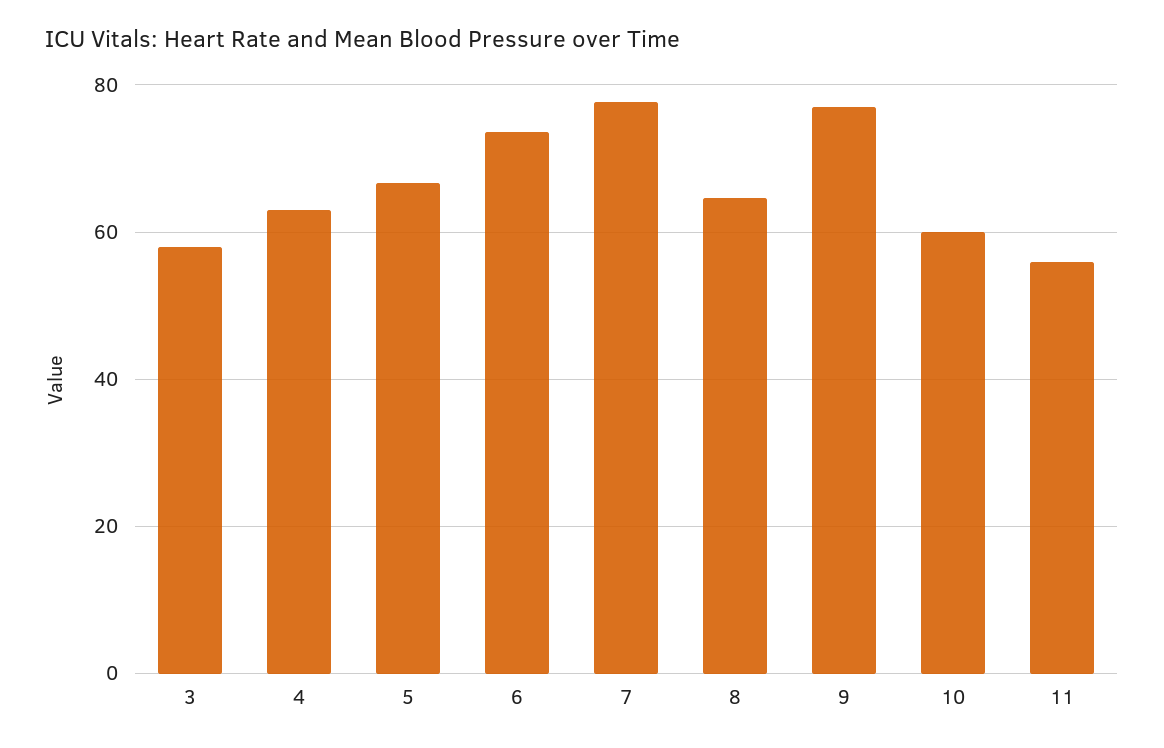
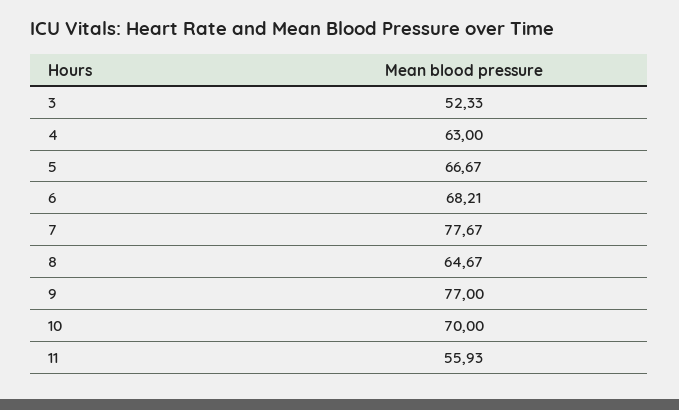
3: 58 -> 52.33
6: 74 -> 68.21
10: 60 -> 70

